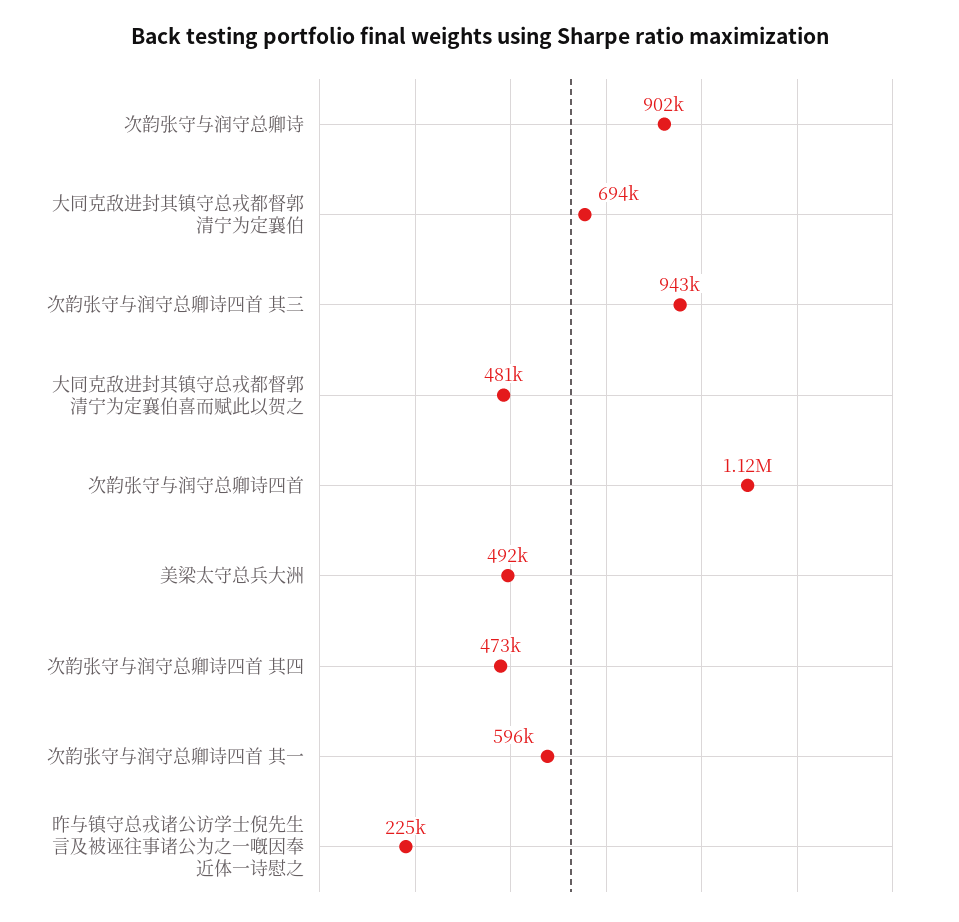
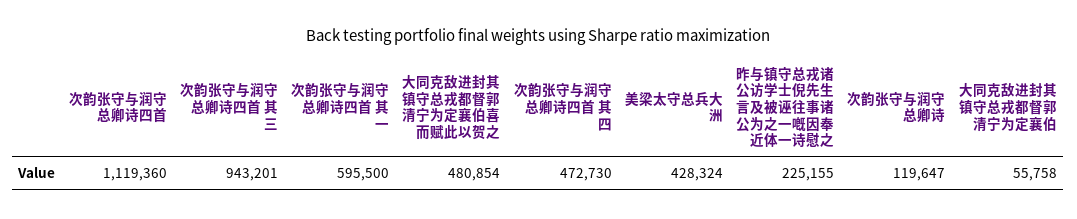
次韵张守与润守总卿诗: 902000 -> 119647
大同克敌进封其镇守总戎都督郭清宁为定襄伯: 694000 -> 55758
美梁太守总兵大洲: 492000 -> 428324

